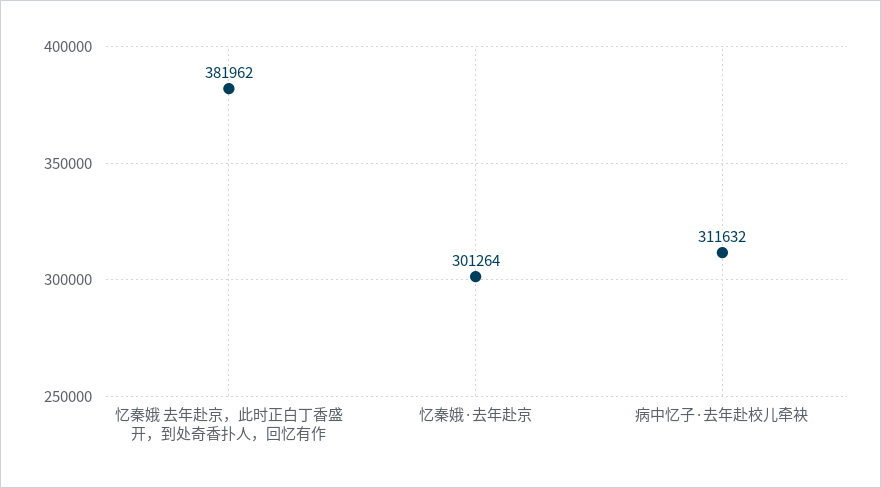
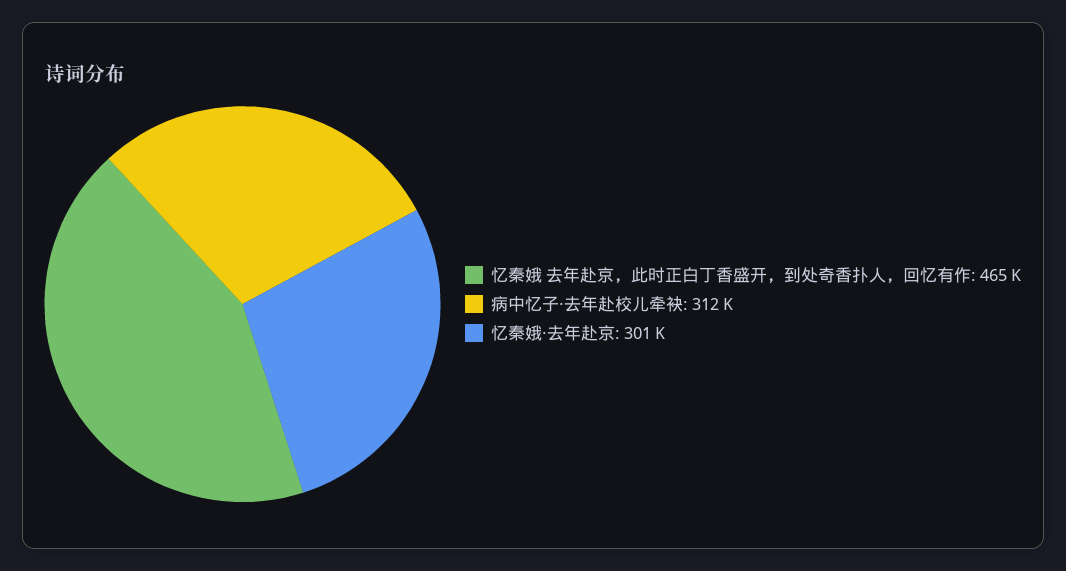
忆秦娥 去年赴京，此时正白丁香盛开，到处奇香扑人，回忆有作: 381962 -> 465000

